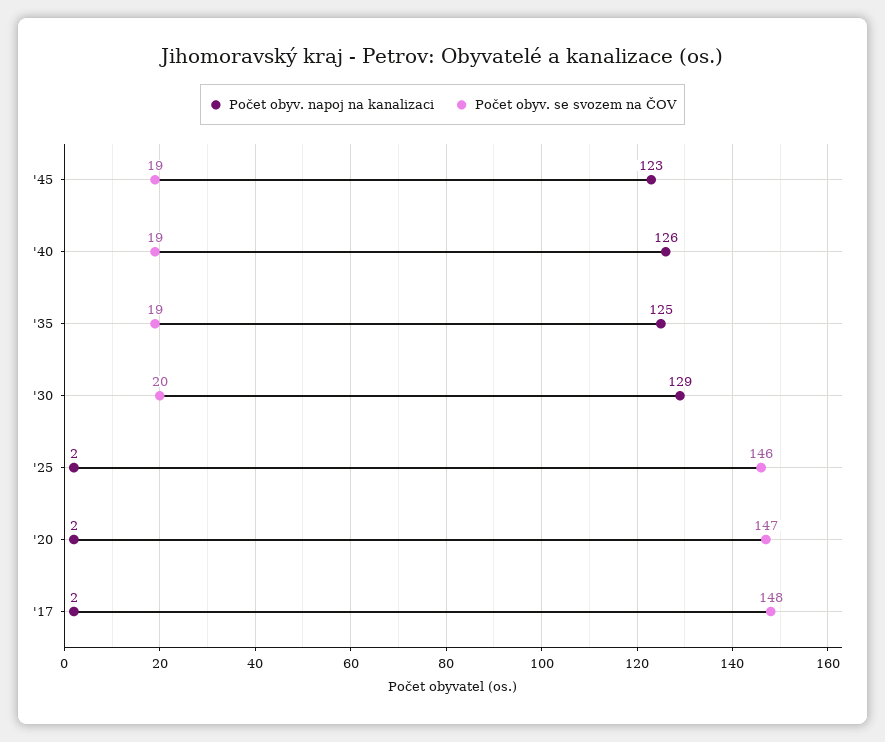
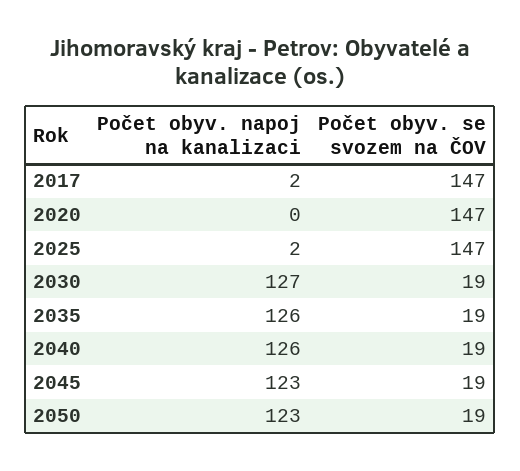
Počet obyv. napoj na kanalizaci, '35: 125 -> 126
Počet obyv. napoj na kanalizaci, '30: 129 -> 127
Počet obyv. se svozem na ČOV, '30: 20 -> 19
Počet obyv. se svozem na ČOV, '25: 146 -> 147
Počet obyv. napoj na kanalizaci, '20: 2 -> 0
Počet obyv. se svozem na ČOV, '17: 148 -> 147
Počet obyv. napoj na kanalizaci, 2050: none -> 123
Počet obyv. se svozem na ČOV, 2050: none -> 19

